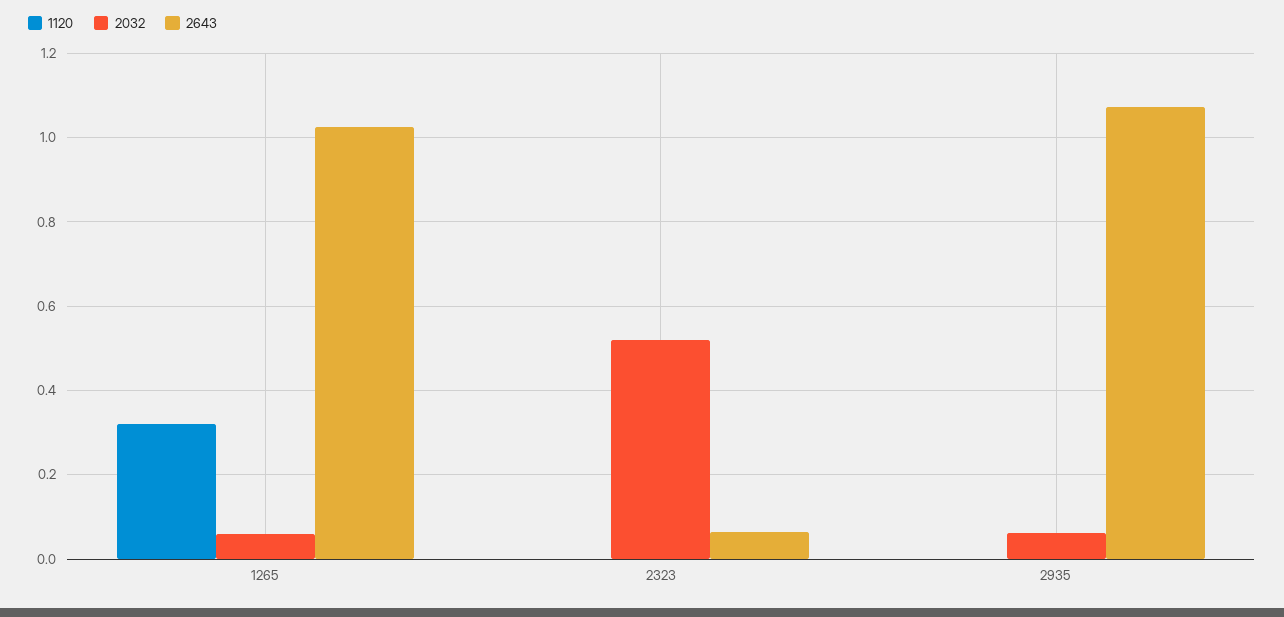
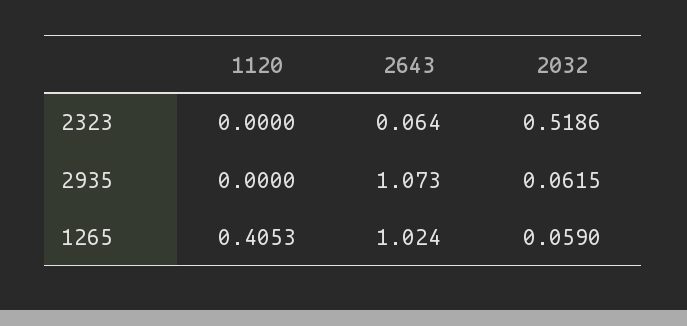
1120, 1265: 0.32 -> 0.4053

